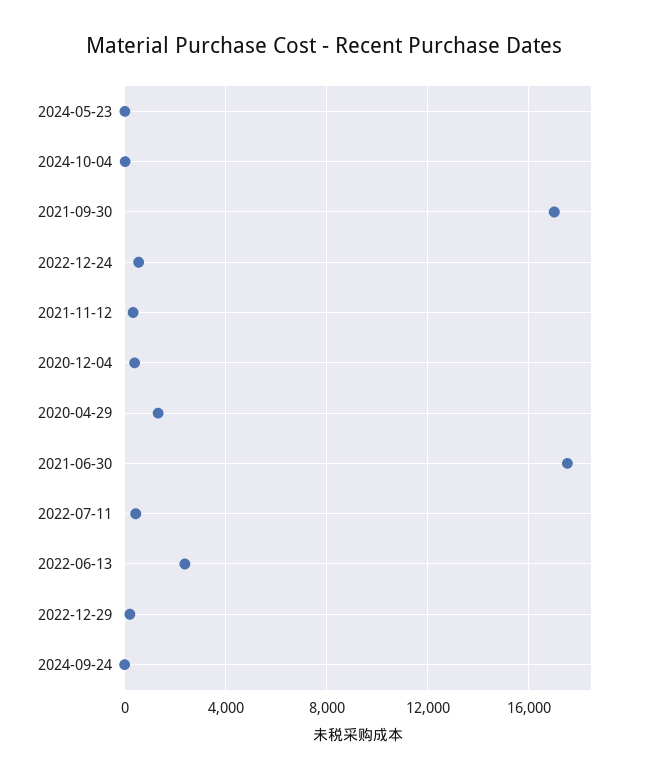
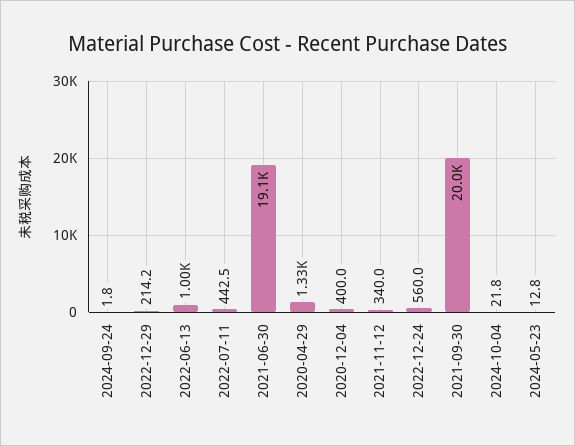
2021-09-30: 17000 -> 20000
2021-06-30: 17500 -> 19100
2022-06-13: 2500 -> 1000

